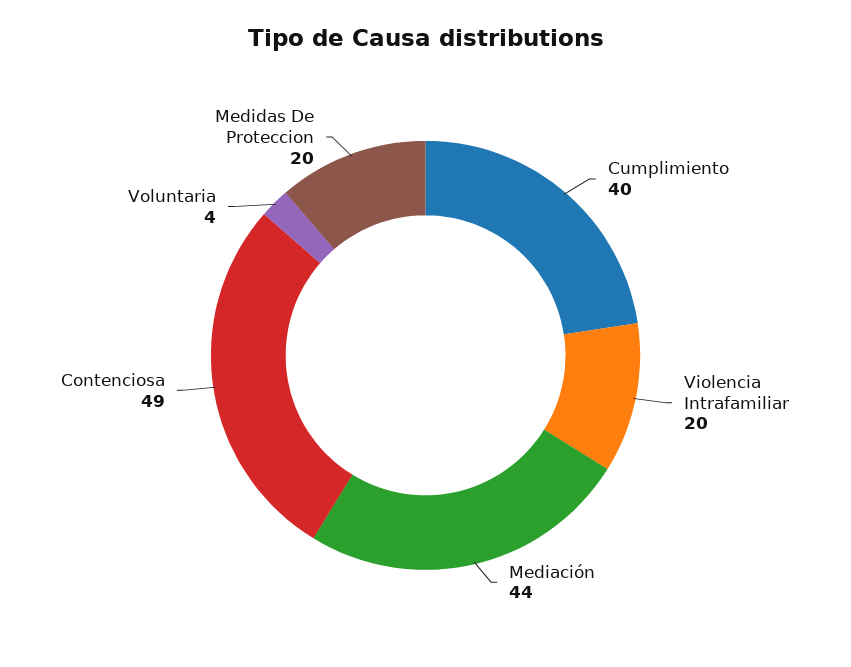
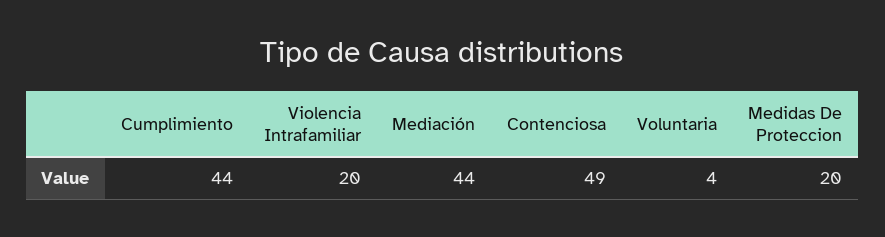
Cumplimiento: 40 -> 44

